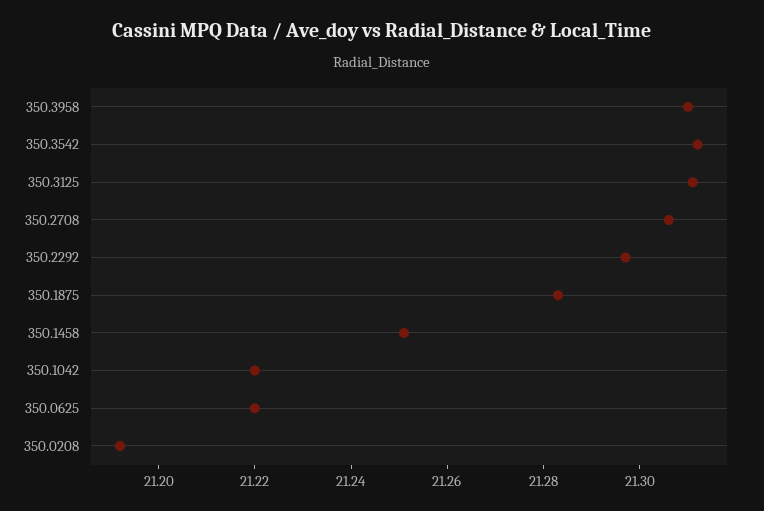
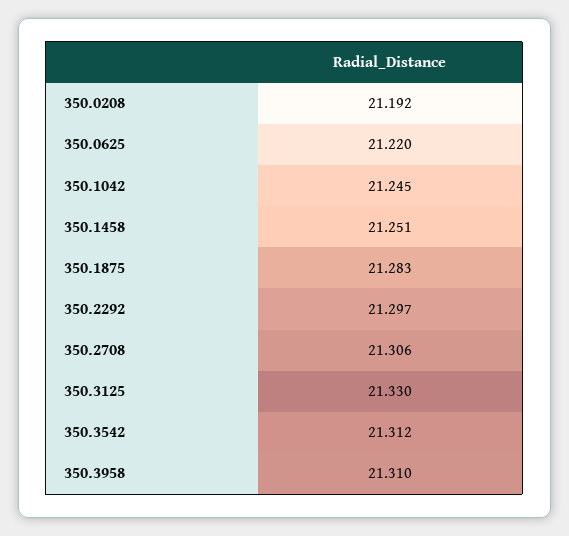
350.3125: 21.31 -> 21.33
350.1042: 21.22 -> 21.245

